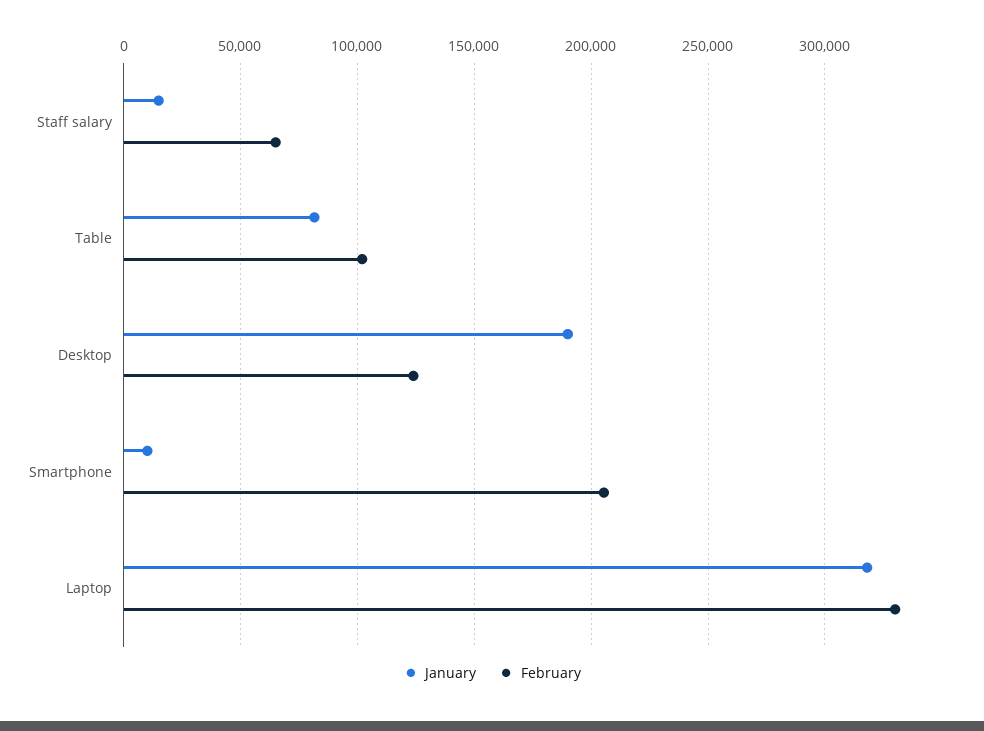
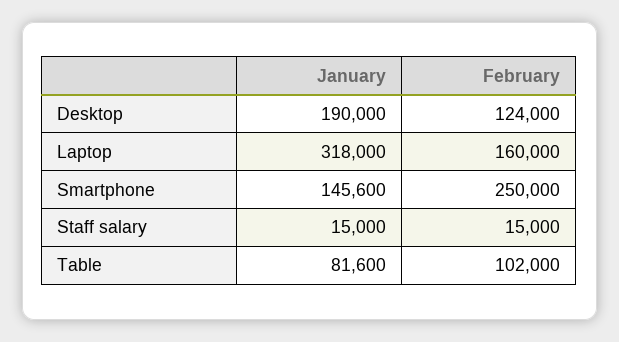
February, Staff salary: 65000 -> 15000
January, Smartphone: 10000 -> 145600
February, Smartphone: 205000 -> 250000
February, Laptop: 330000 -> 160000

